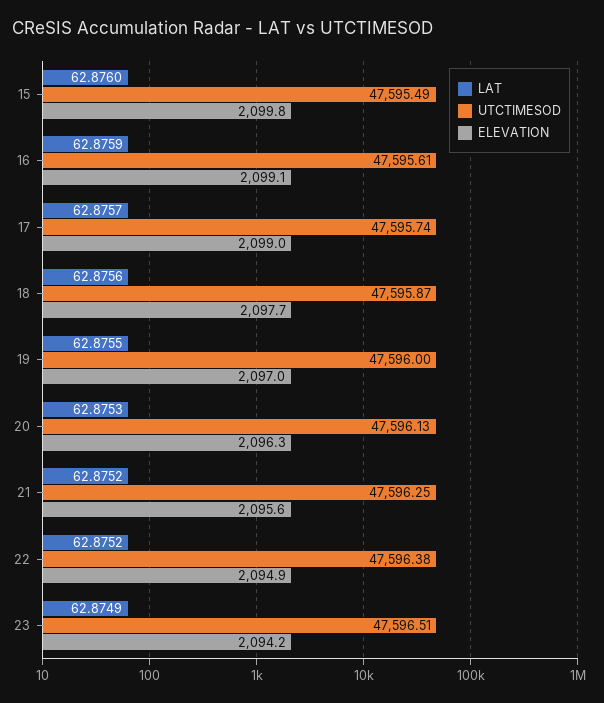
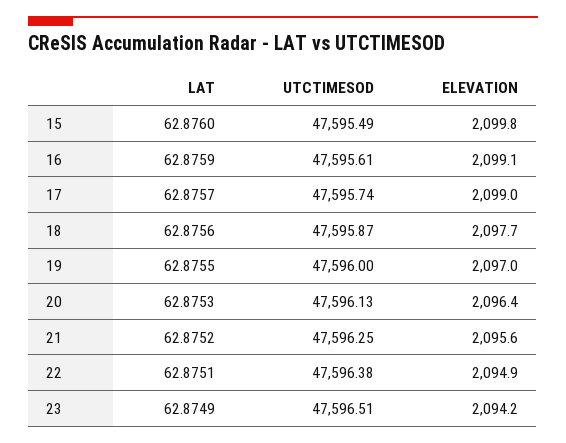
ELEVATION, 20: 2096.3 -> 2096.4
LAT, 22: 62.8752 -> 62.8751

